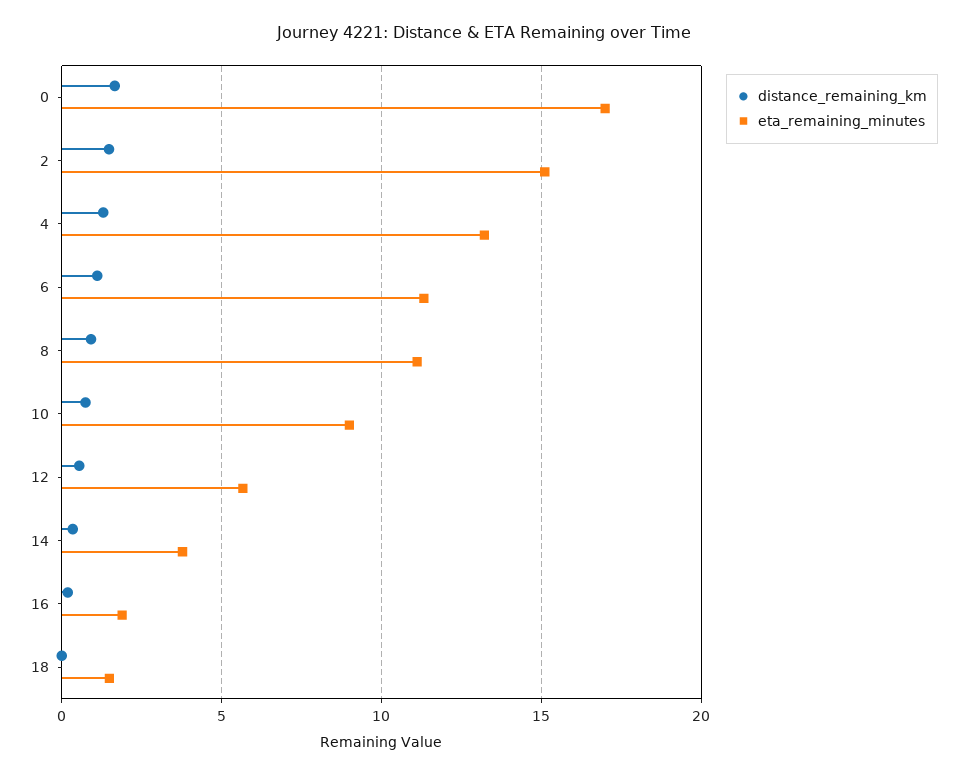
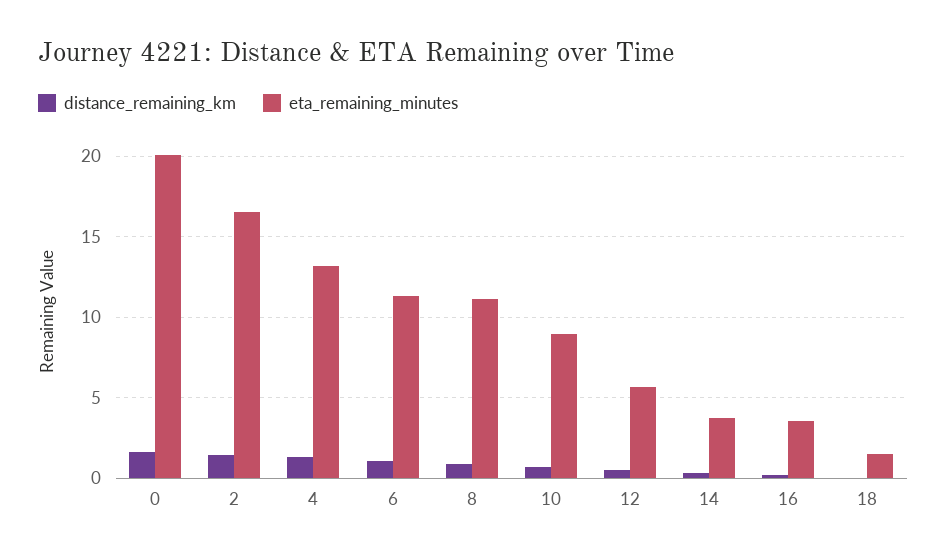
eta_remaining_minutes, 0: 17 -> 20
eta_remaining_minutes, 2: 15 -> 16.5
eta_remaining_minutes, 16: 2 -> 3.5

